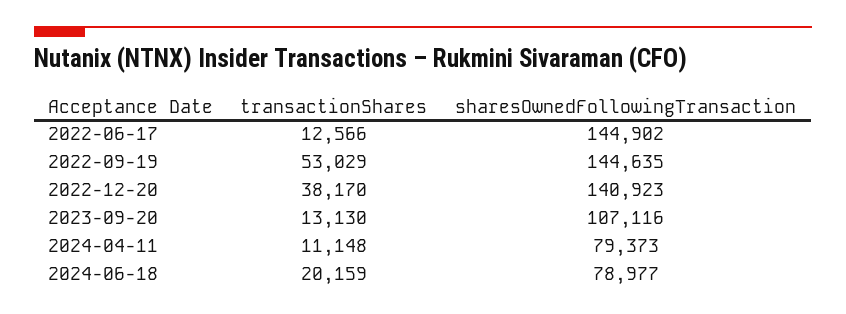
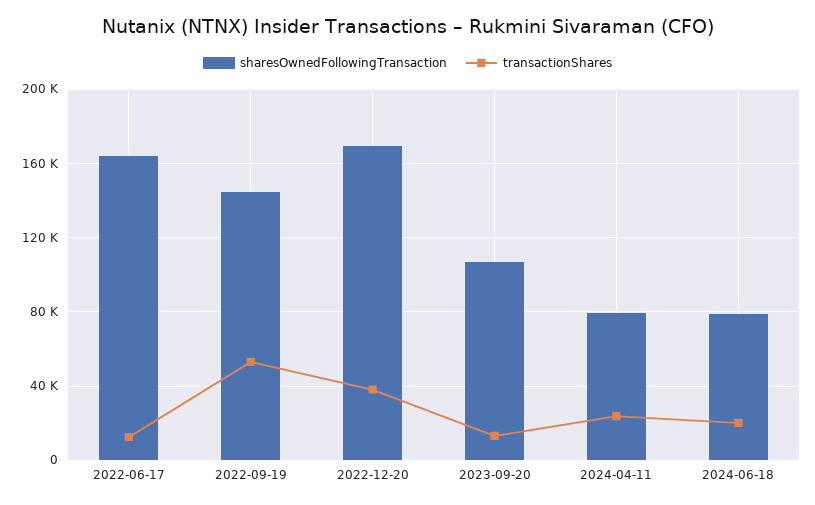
sharesOwnedFollowingTransaction, 2022-06-17: 144902 -> 165000
sharesOwnedFollowingTransaction, 2022-12-20: 140923 -> 170000
transactionShares, 2024-04-11: 11148 -> 25000

